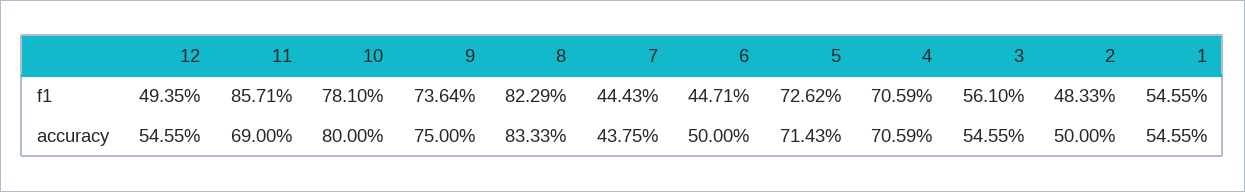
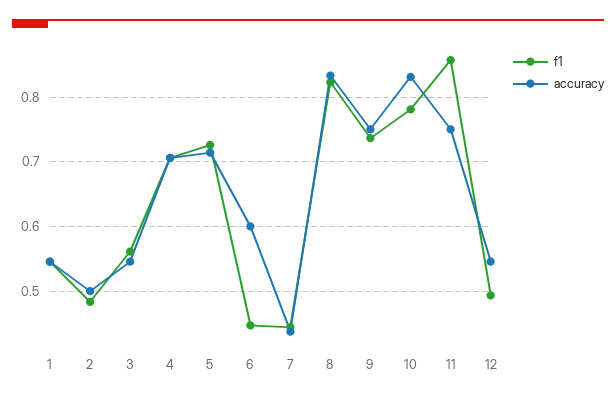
accuracy, 11: 0.69 -> 0.75
accuracy, 10: 0.8 -> 0.83
accuracy, 6: 0.5 -> 0.6

